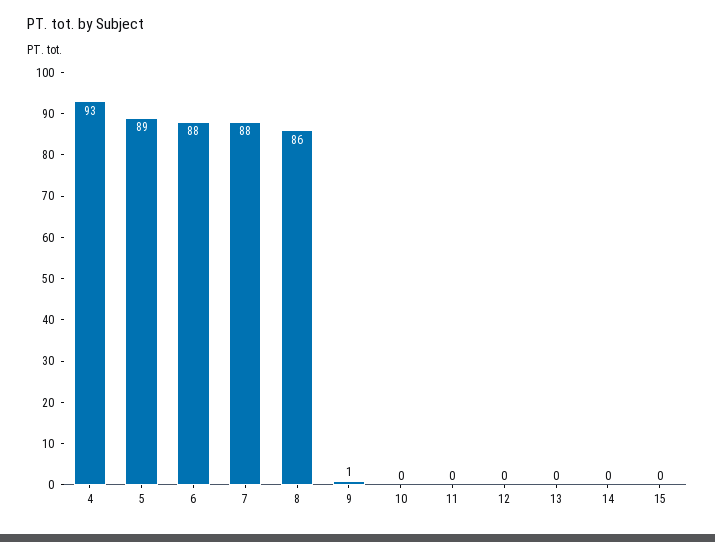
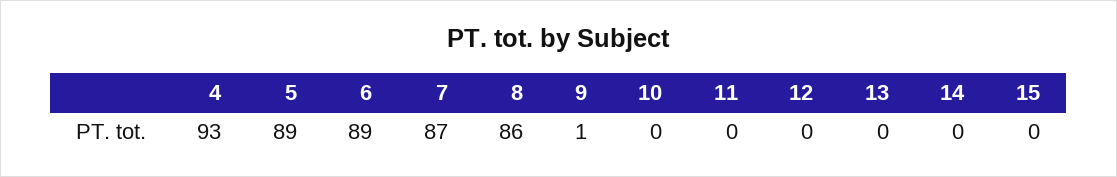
6: 88 -> 89
7: 88 -> 87

